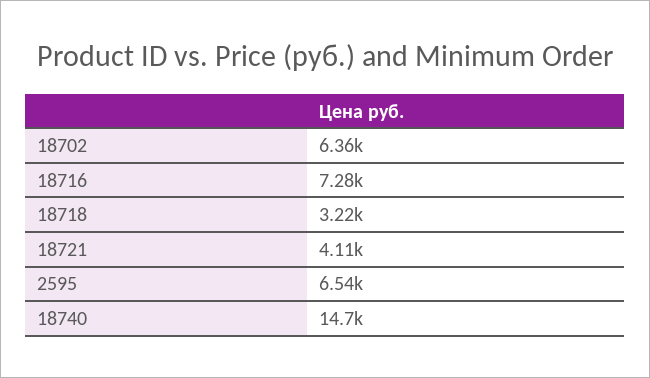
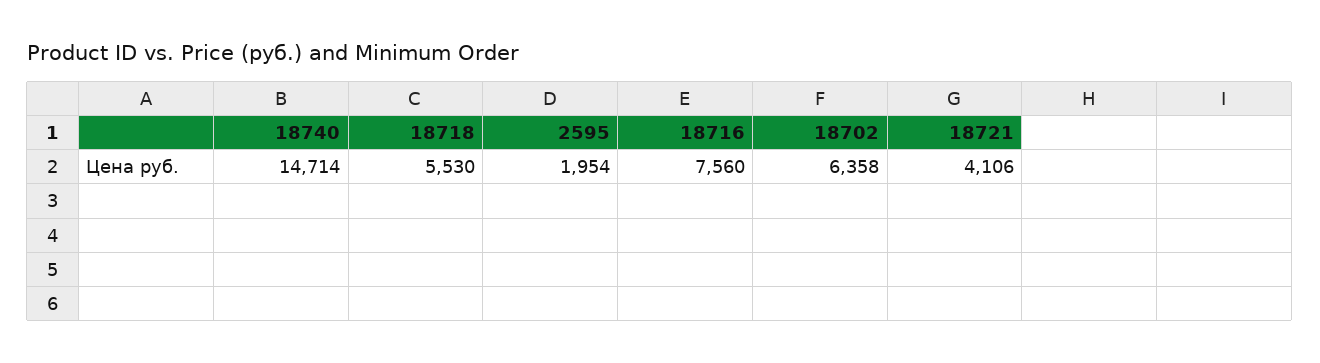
18716: 7280 -> 7560
18718: 3220 -> 5530
2595: 6540 -> 1954

